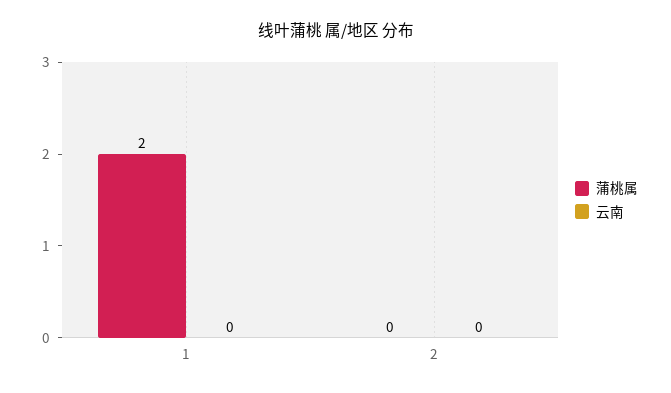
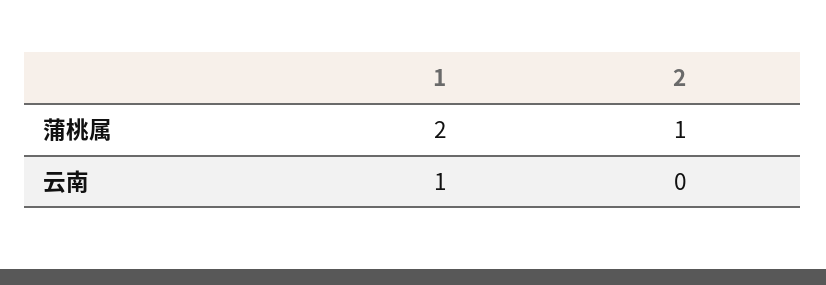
云南, 1: 0 -> 1
蒲桃属, 2: 0 -> 1

